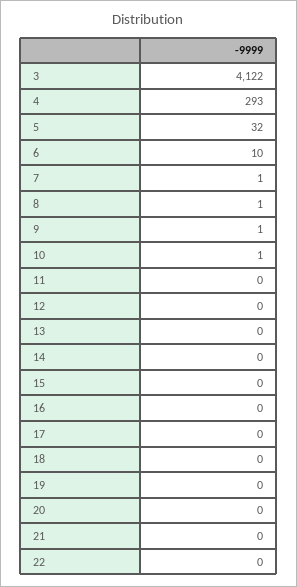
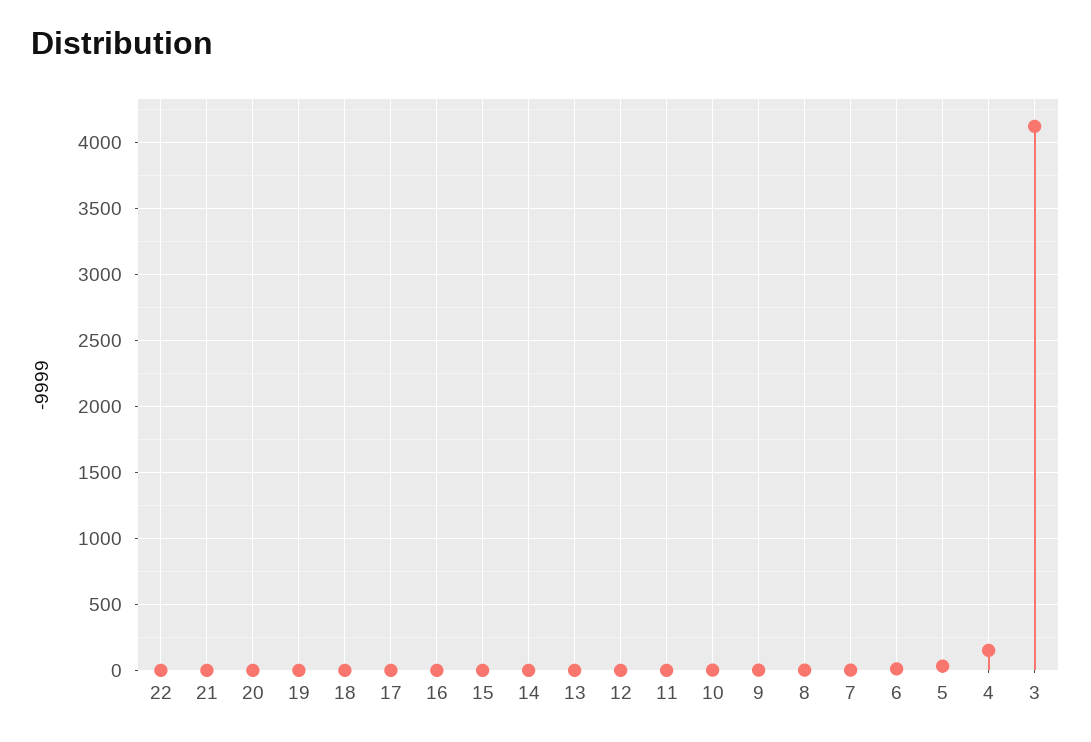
4: 293 -> 150

